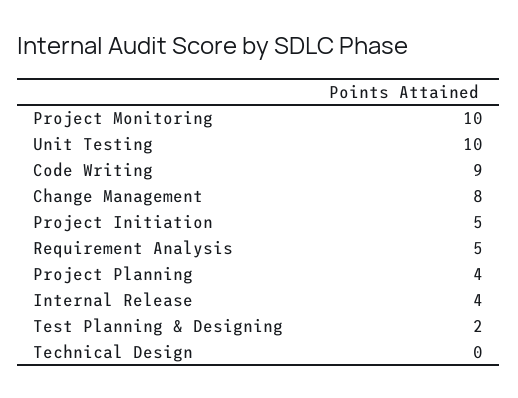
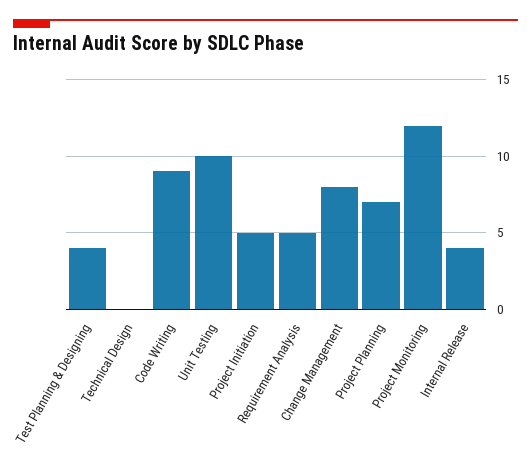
Project Monitoring: 10 -> 12
Project Planning: 4 -> 7
Test Planning & Designing: 2 -> 4

